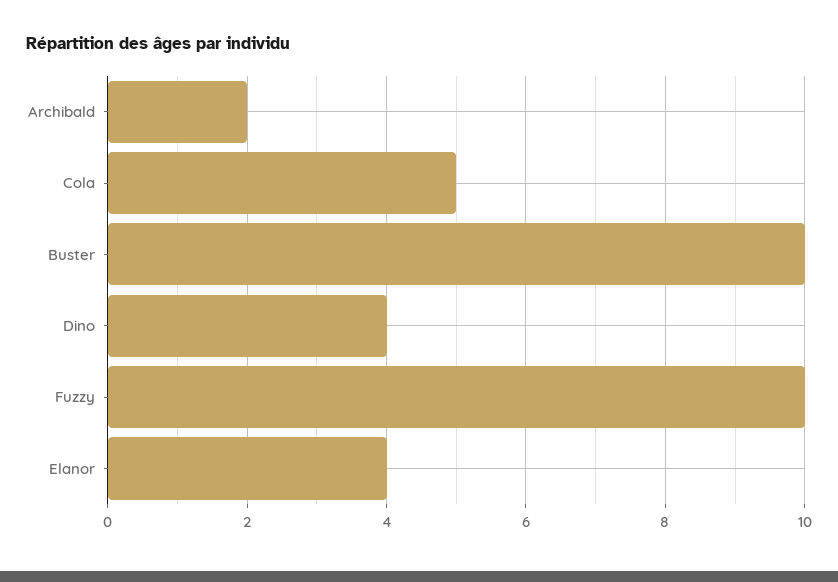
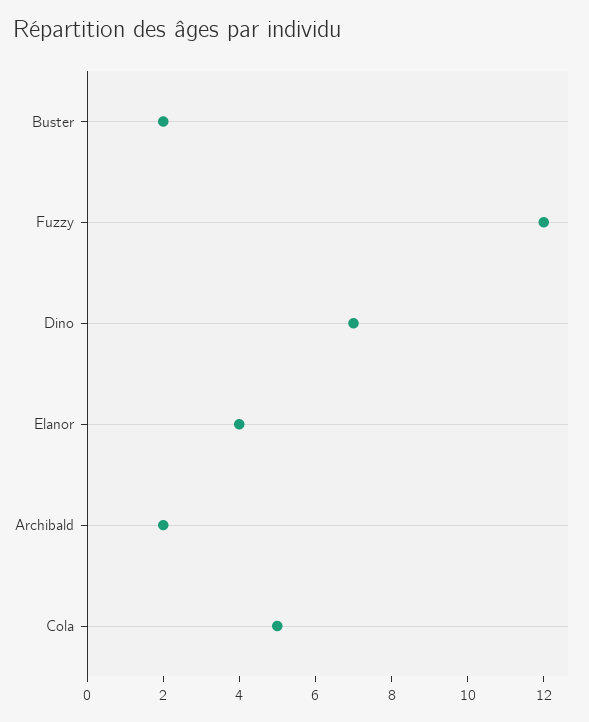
Buster: 10 -> 2
Dino: 4 -> 7
Fuzzy: 10 -> 12

